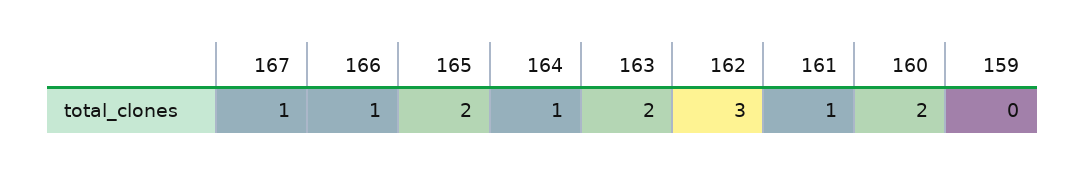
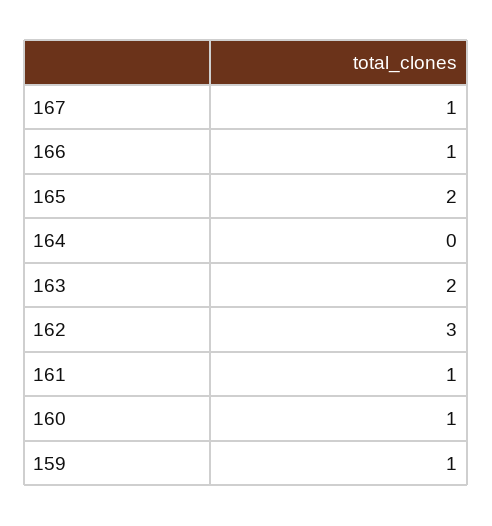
164: 1 -> 0
160: 2 -> 1
159: 0 -> 1

